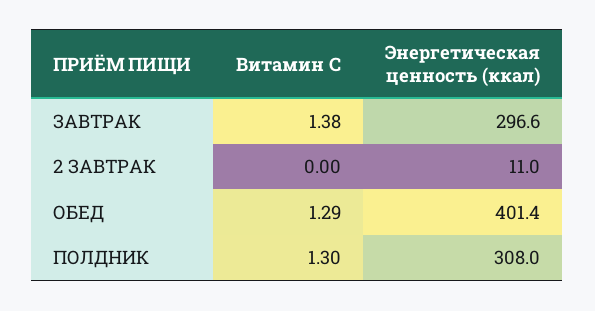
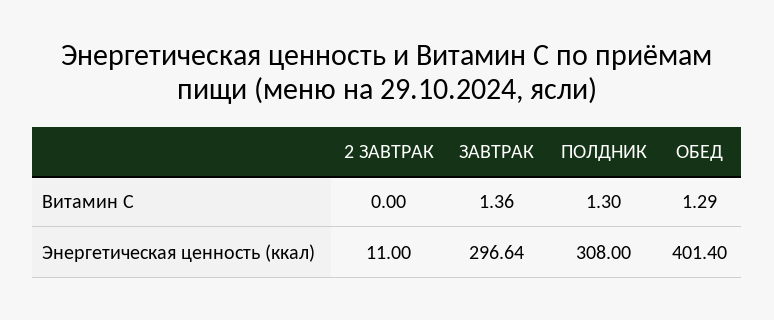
Витамин С, ЗАВТРАК: 1.38 -> 1.36

